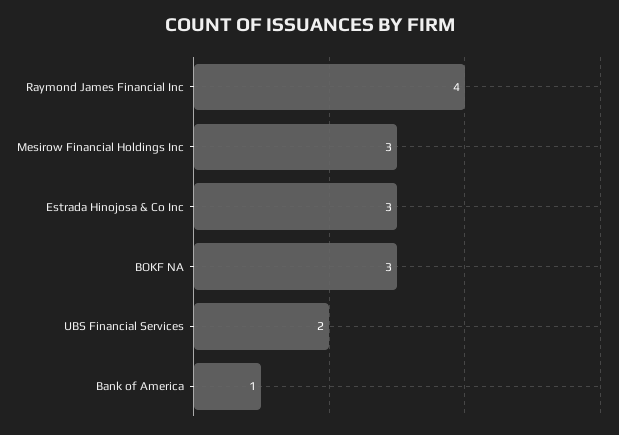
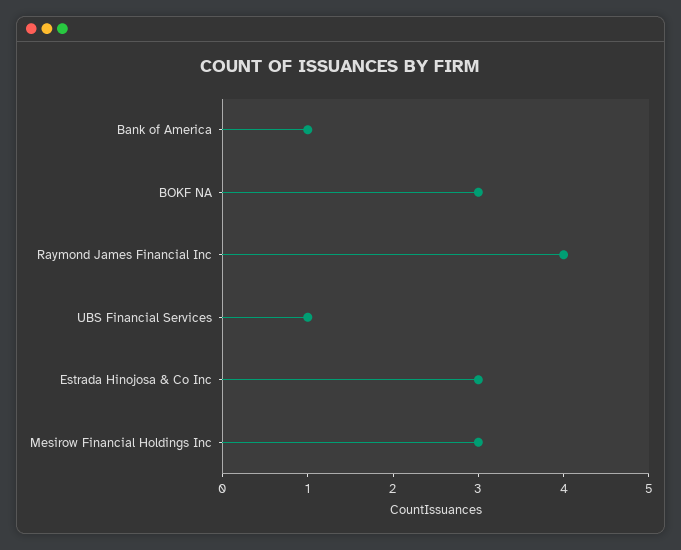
UBS Financial Services: 2 -> 1

